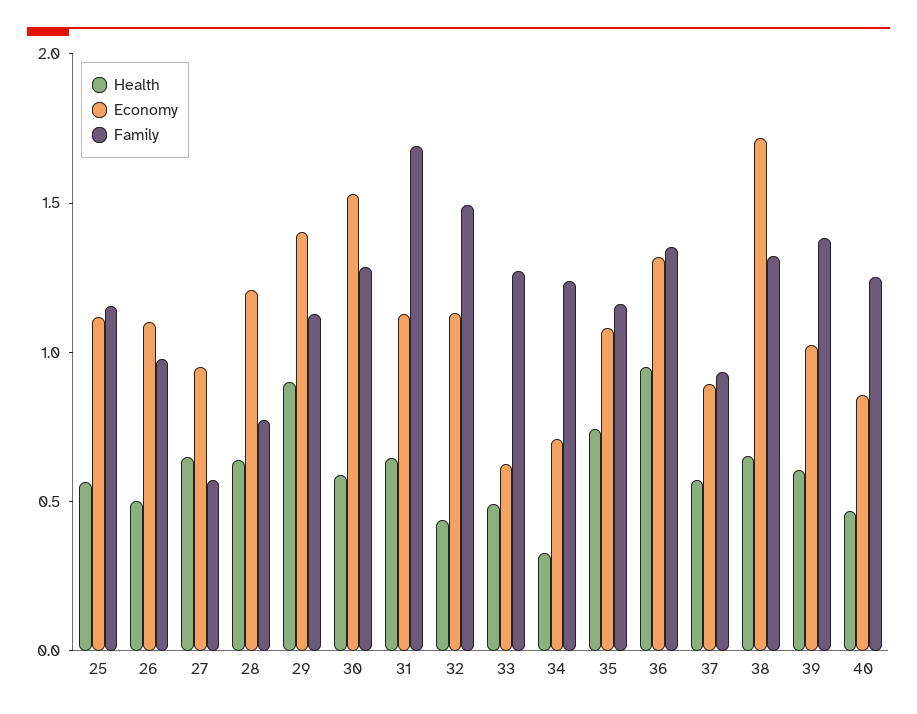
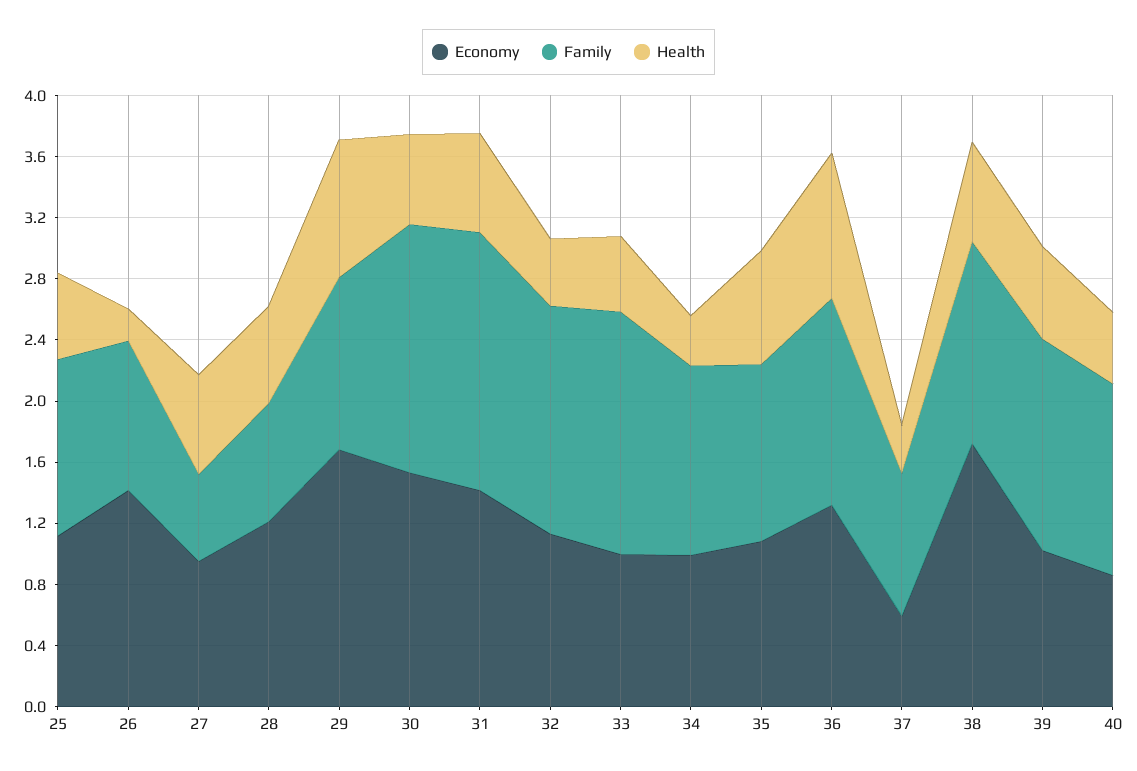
Health, 26: 0.5 -> 0.2
Economy, 26: 1.1 -> 1.4
Economy, 29: 1.4 -> 1.7
Family, 30: 1.3 -> 1.6
Economy, 31: 1.1 -> 1.4
Economy, 33: 0.6 -> 1
Family, 33: 1.3 -> 1.6
Economy, 34: 0.7 -> 1
Health, 37: 0.6 -> 0.3
Economy, 37: 0.9 -> 0.6

